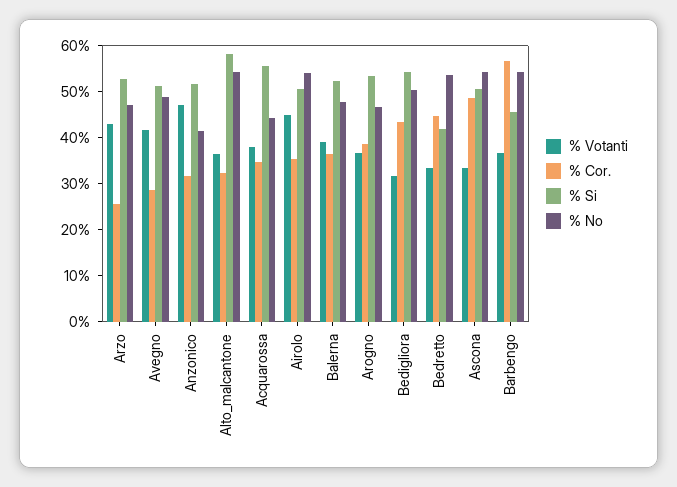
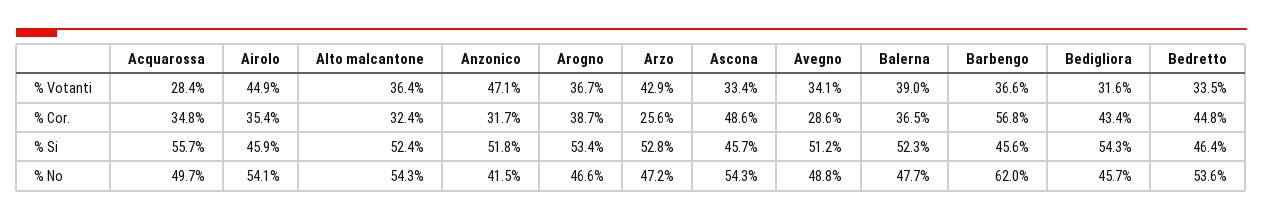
% Votanti, Avegno: 42 -> 34.1
% Si, Alto_malcantone: 58 -> 52.4
% Votanti, Acquarossa: 38 -> 28.4
% No, Acquarossa: 44 -> 49.7
% Si, Airolo: 50 -> 45.9
% No, Bedigliora: 50 -> 45.7
% Si, Bedretto: 42 -> 46.4
% Si, Ascona: 50 -> 45.7
% No, Barbengo: 54 -> 62

